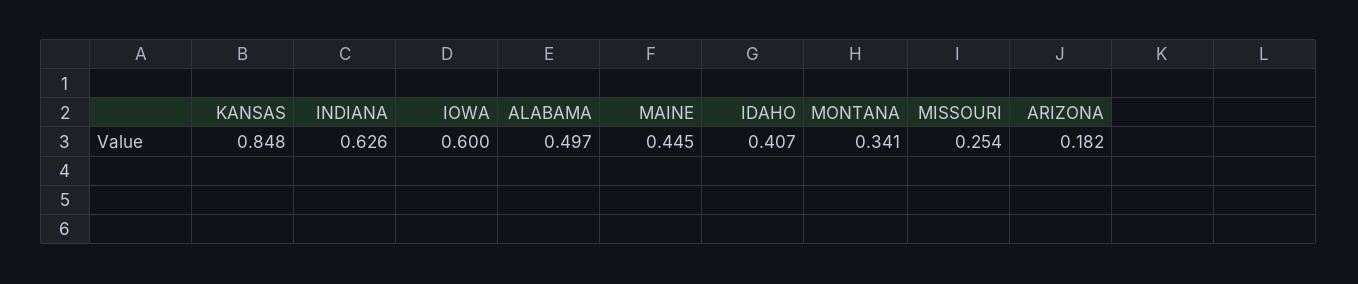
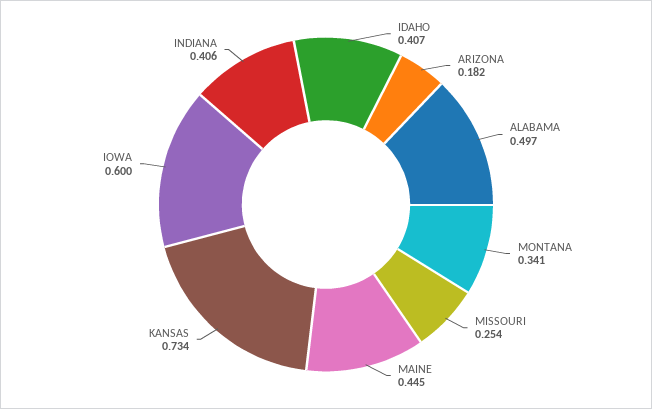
KANSAS: 0.848 -> 0.734
INDIANA: 0.626 -> 0.406

